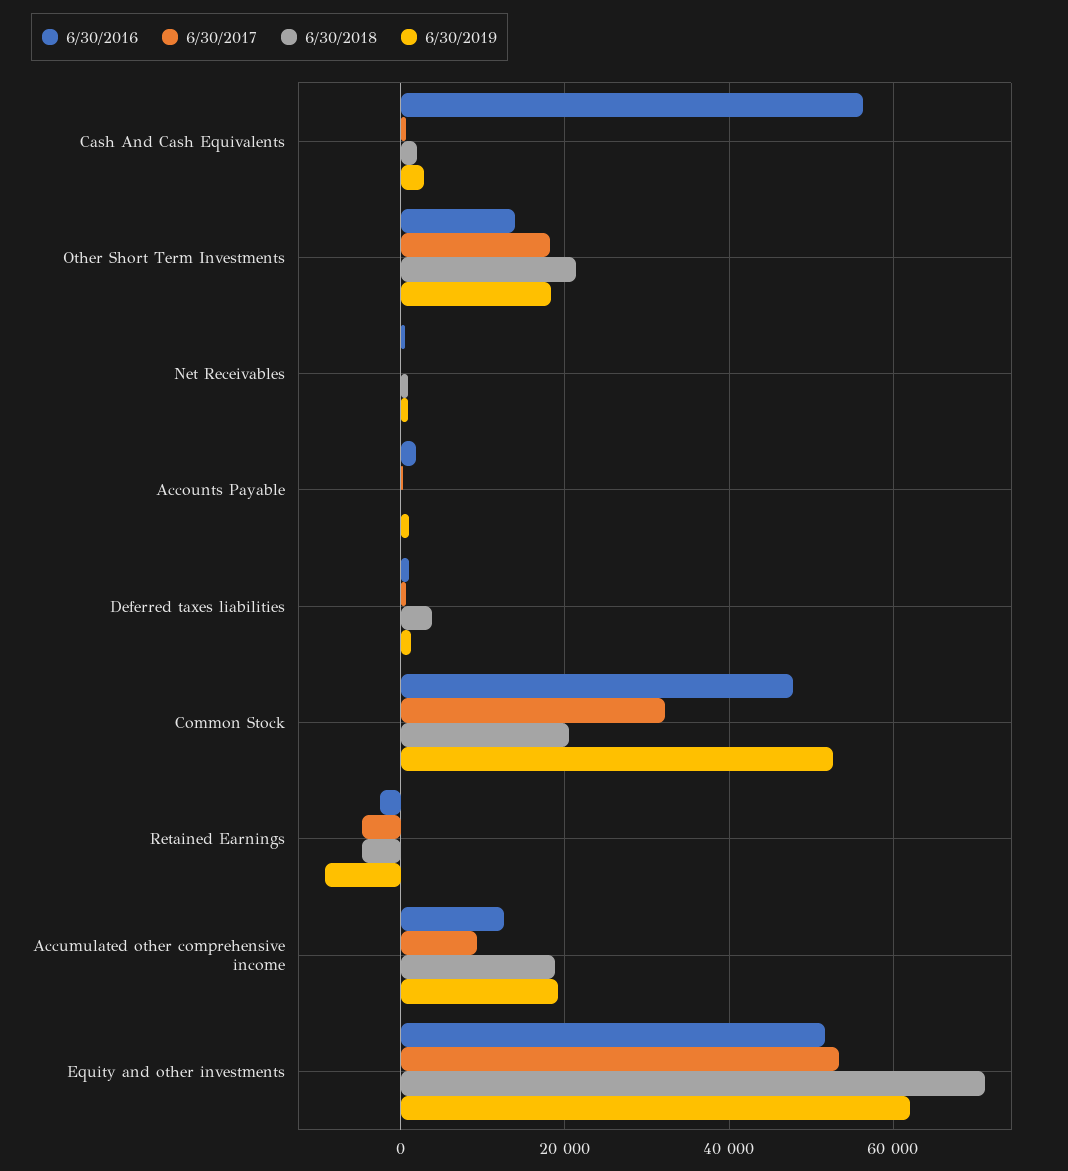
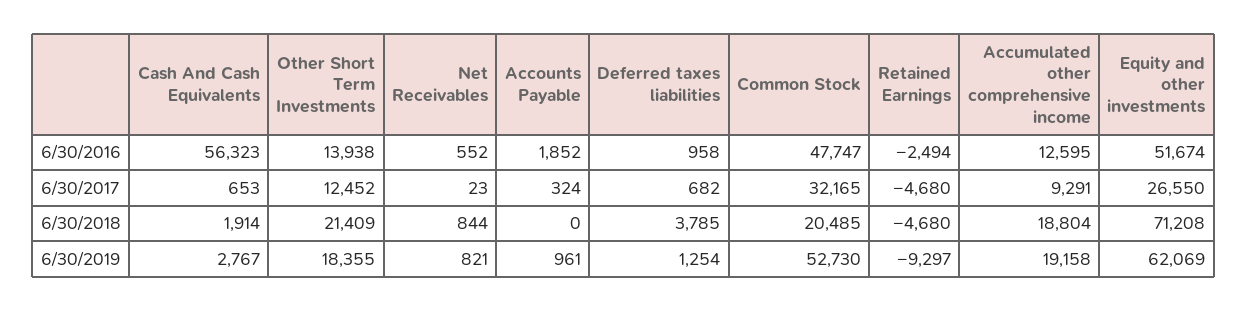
6/30/2017, Other Short Term Investments: 18000 -> 12452
6/30/2017, Equity and other investments: 54000 -> 26550

